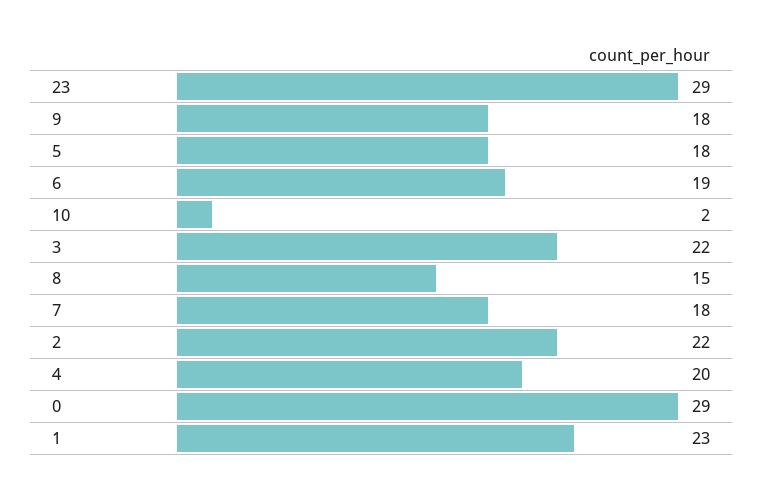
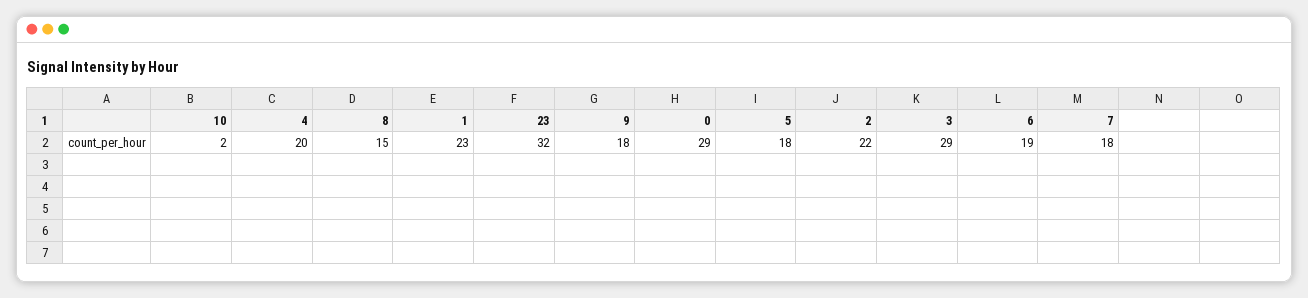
23: 29 -> 32
3: 22 -> 29

